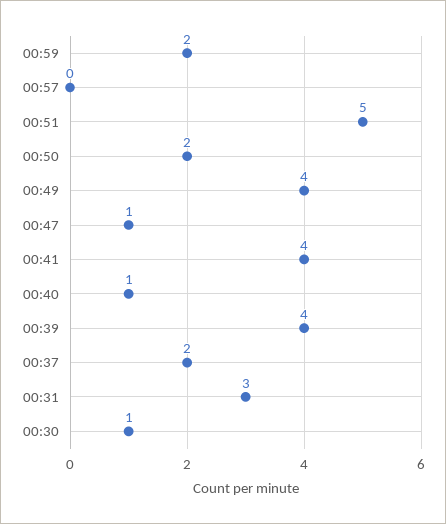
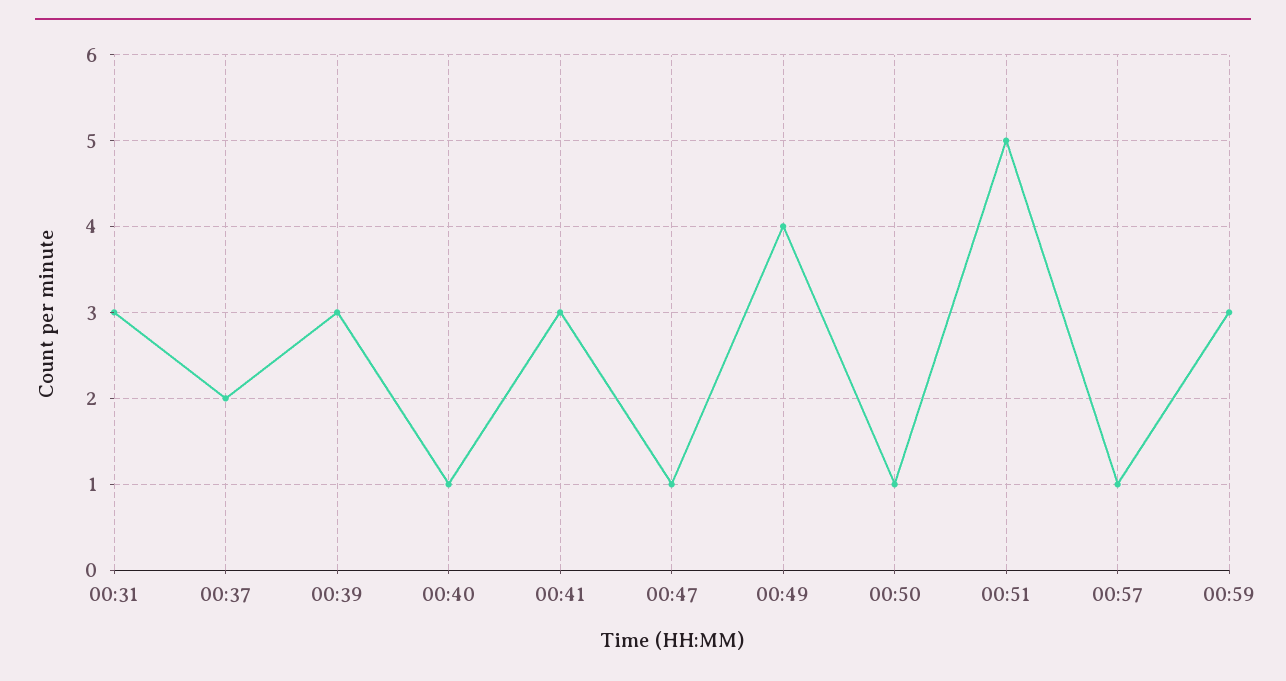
00:59: 2 -> 3
00:57: 0 -> 1
00:50: 2 -> 1
00:41: 4 -> 3
00:39: 4 -> 3
00:30: 1 -> none

